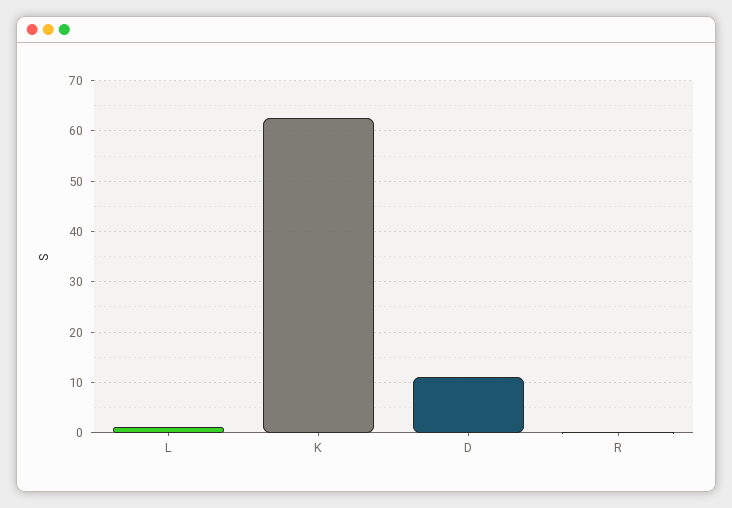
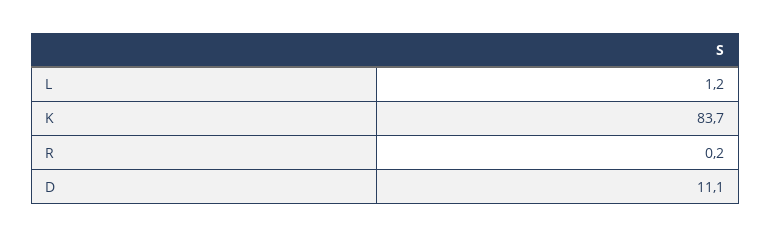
K: 62 -> 83.7

